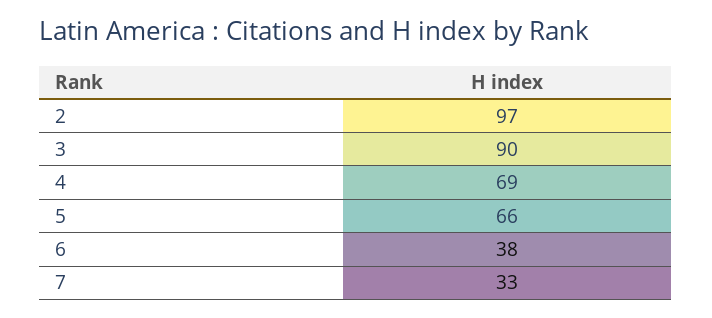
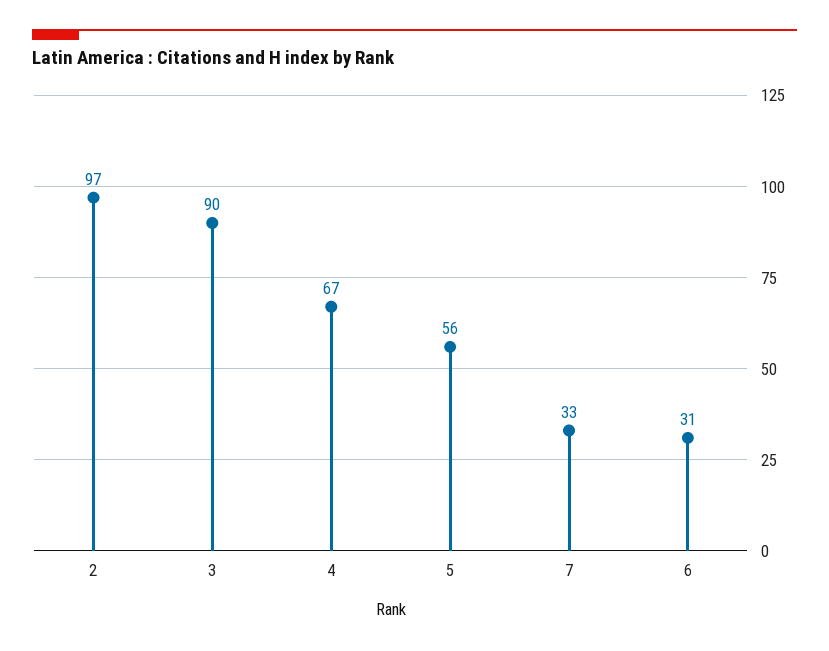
4: 69 -> 67
5: 66 -> 56
6: 38 -> 31

